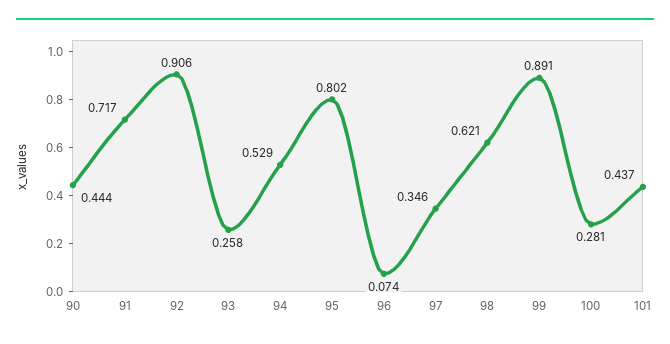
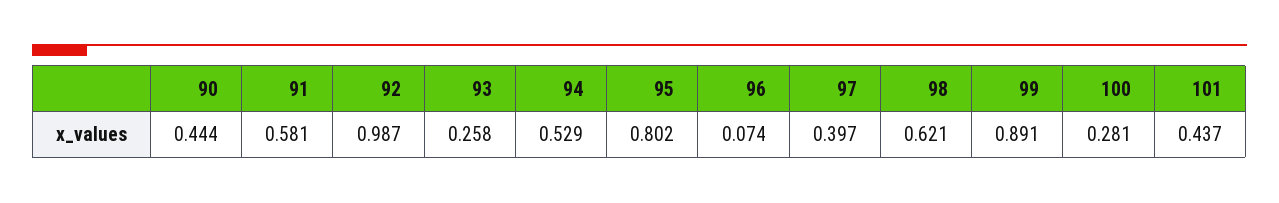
91: 0.717 -> 0.581
92: 0.906 -> 0.987
97: 0.346 -> 0.397

